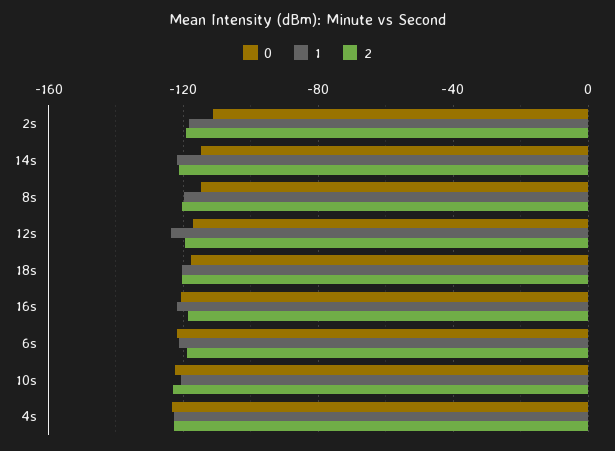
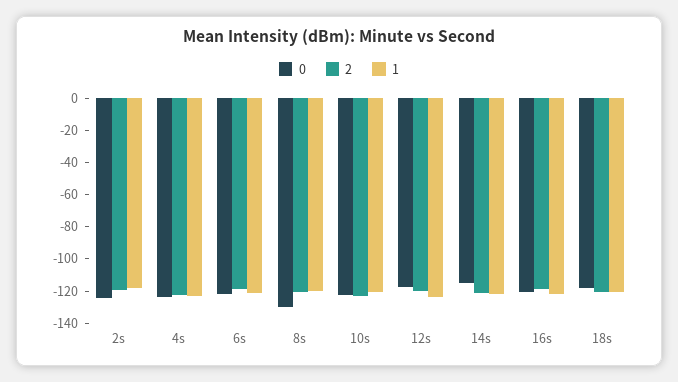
0, 2s: -110 -> -125
0, 8s: -115 -> -130

